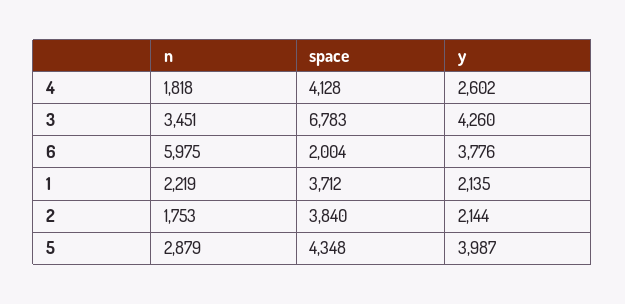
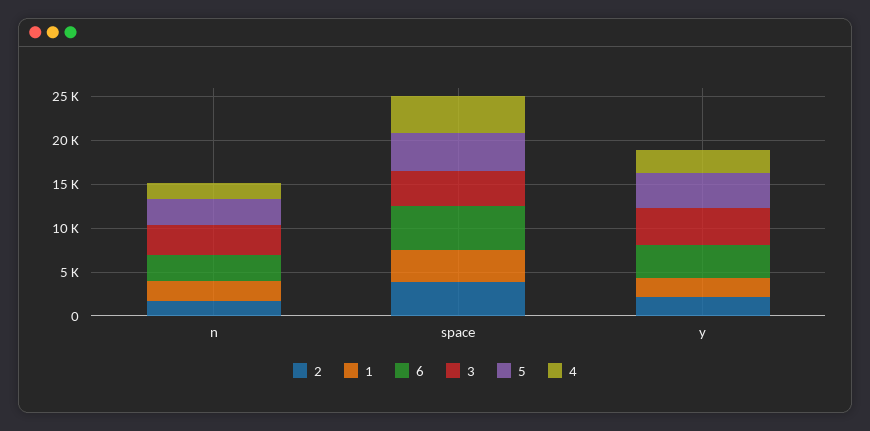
3, space: 6783 -> 4000
6, n: 5975 -> 3000
6, space: 2004 -> 5000

